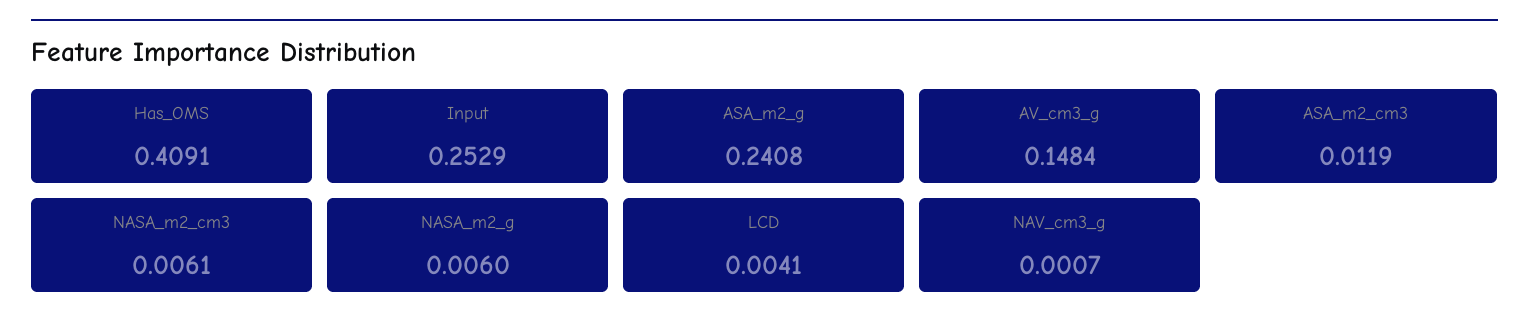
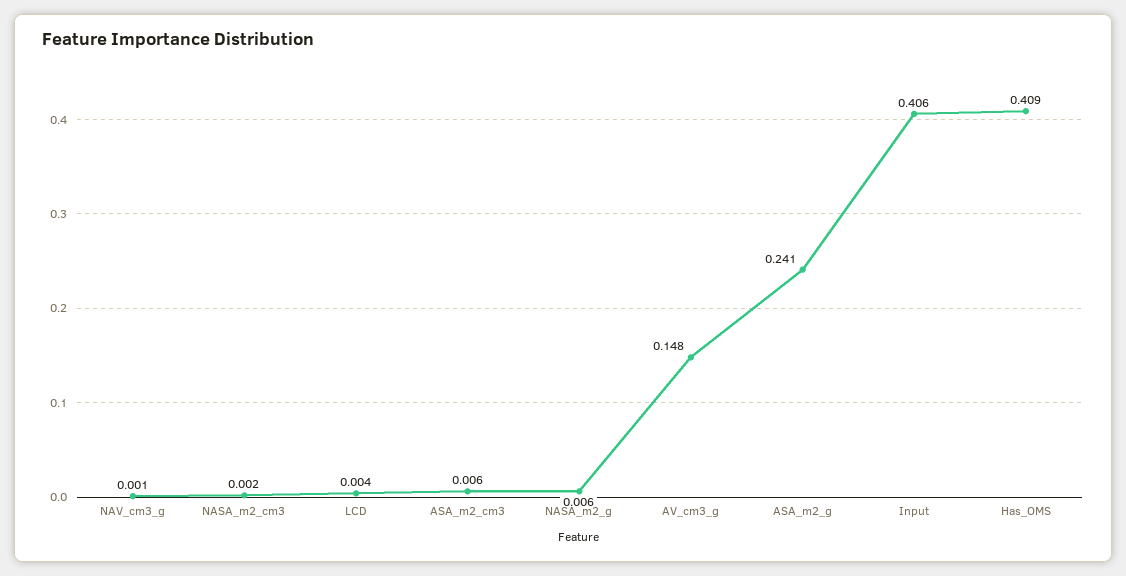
Input: 0.2529 -> 0.406
ASA_m2_cm3: 0.0119 -> 0.006
NASA_m2_cm3: 0.0061 -> 0.002

